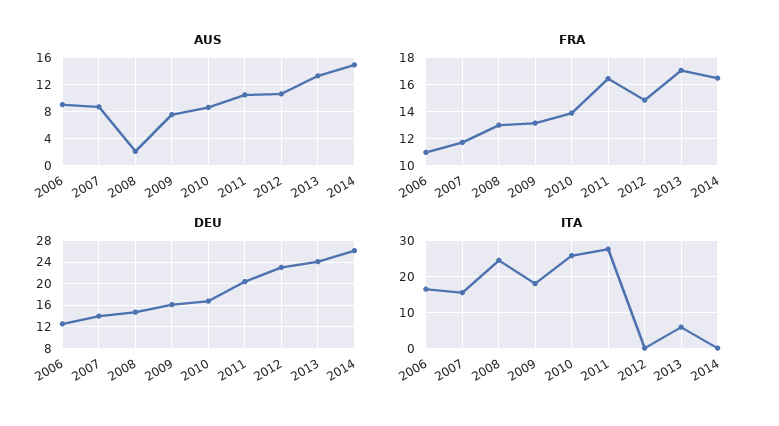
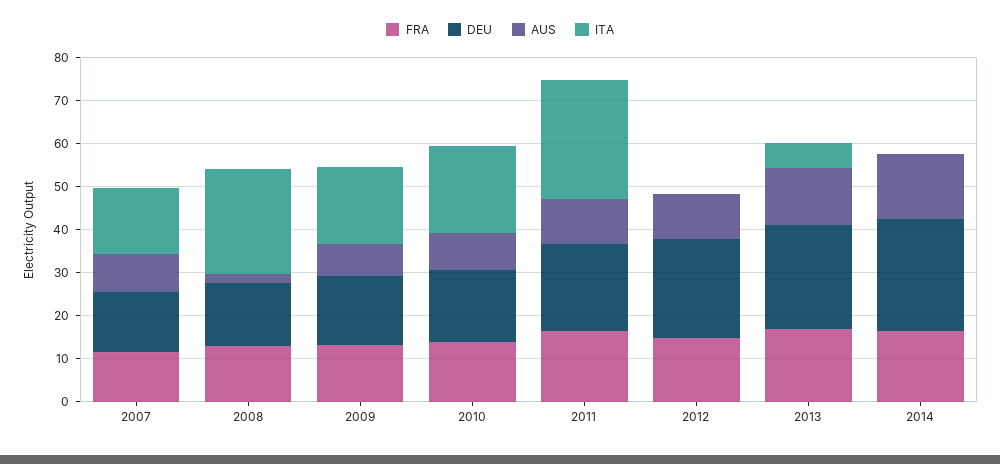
AUS, 2006: 9 -> none
FRA, 2006: 11 -> none
DEU, 2006: 12 -> none
ITA, 2006: 16 -> none
ITA, 2010: 26 -> 20

